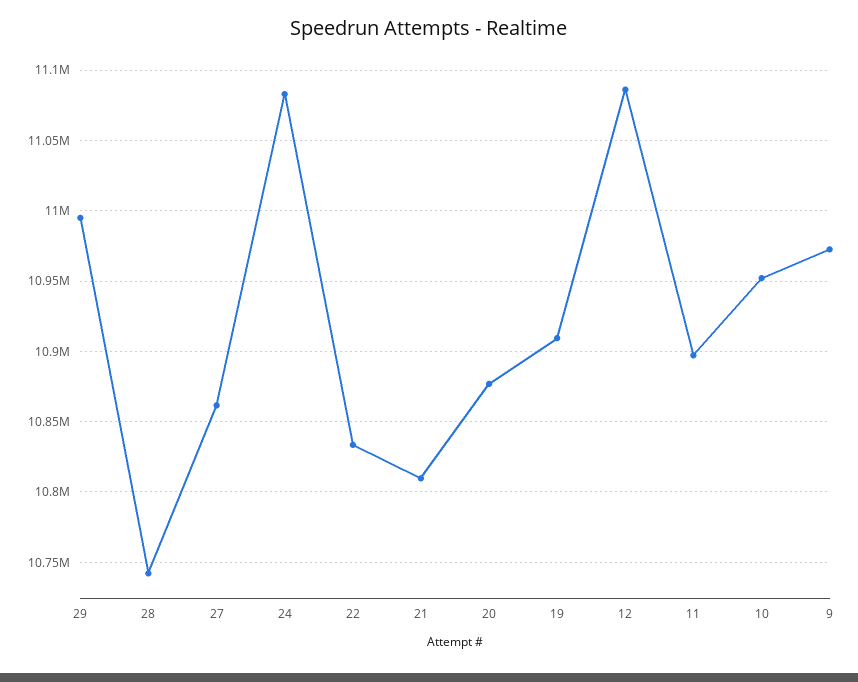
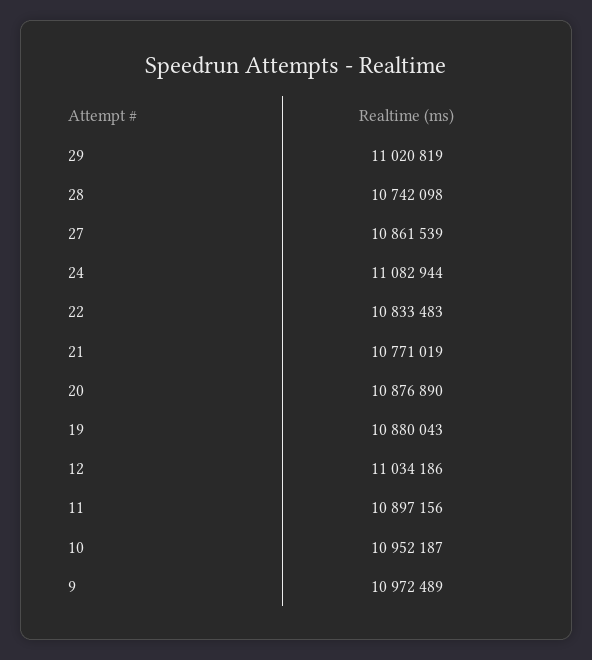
29: 10995000 -> 11020819
21: 10810000 -> 10771019
19: 10910000 -> 10880043
12: 11085000 -> 11034186

